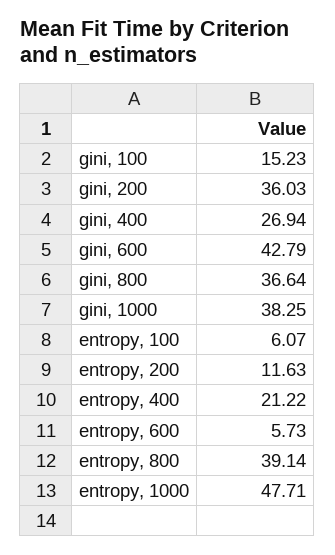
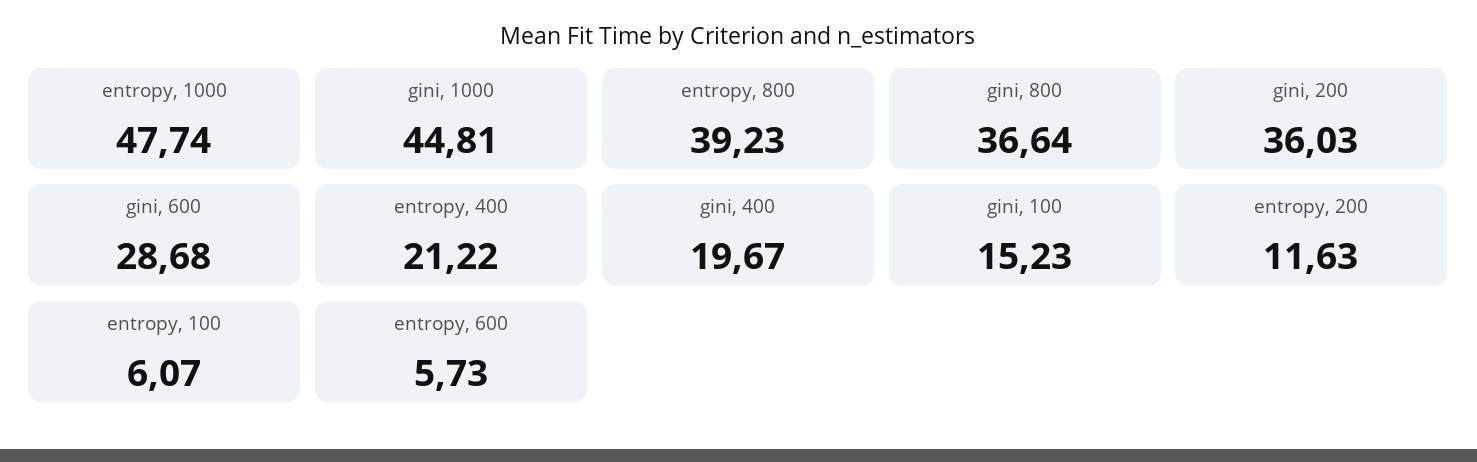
gini, 400: 26.94 -> 19.67
gini, 600: 42.79 -> 28.68
gini, 1000: 38.25 -> 44.81
entropy, 800: 39.14 -> 39.23
entropy, 1000: 47.71 -> 47.74

